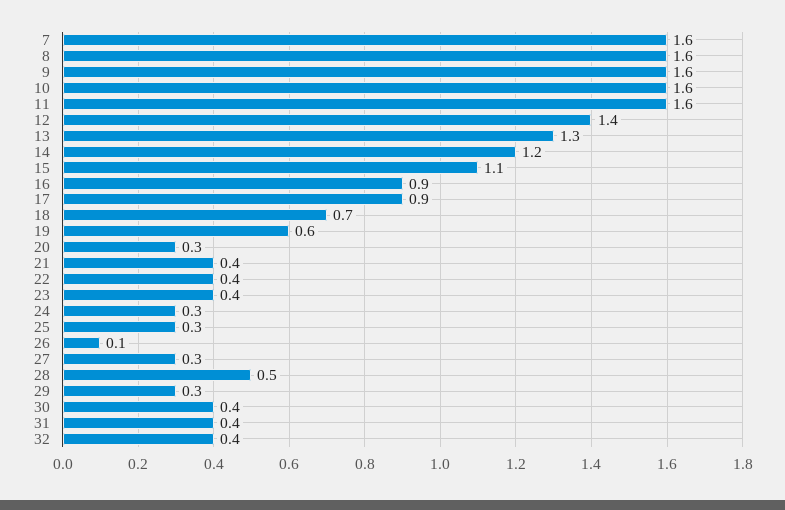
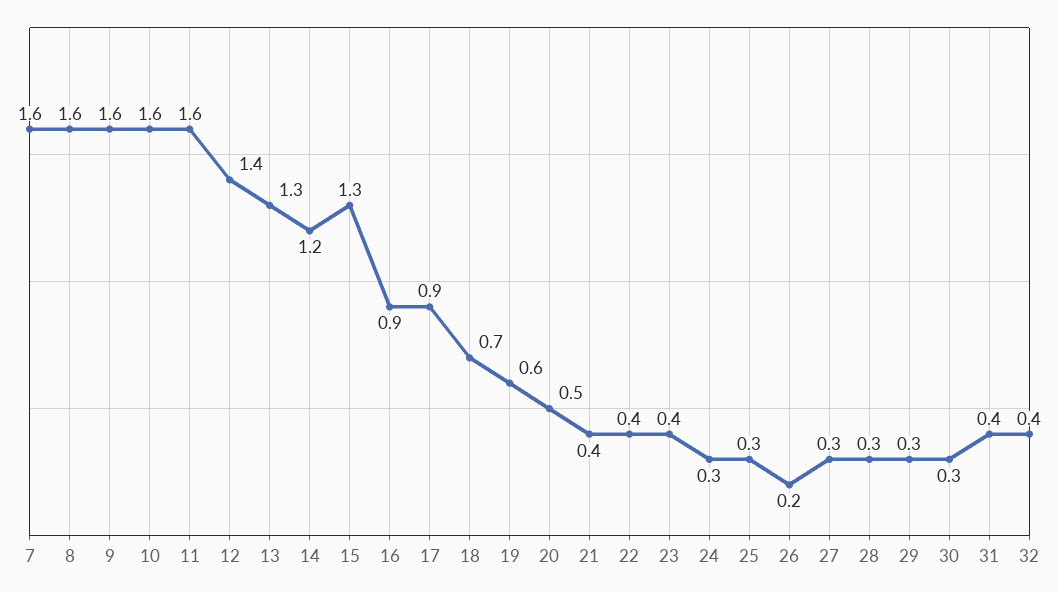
15: 1.1 -> 1.3
20: 0.3 -> 0.5
26: 0.1 -> 0.2
28: 0.5 -> 0.3
30: 0.4 -> 0.3

